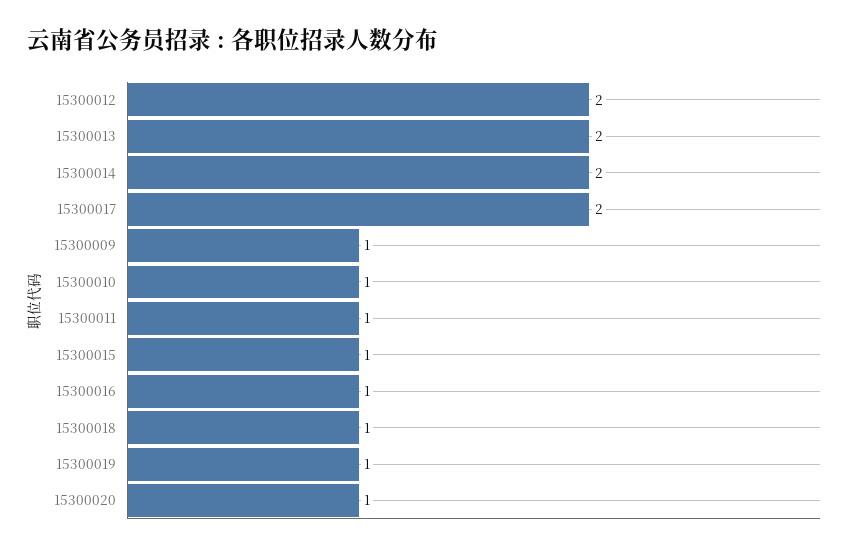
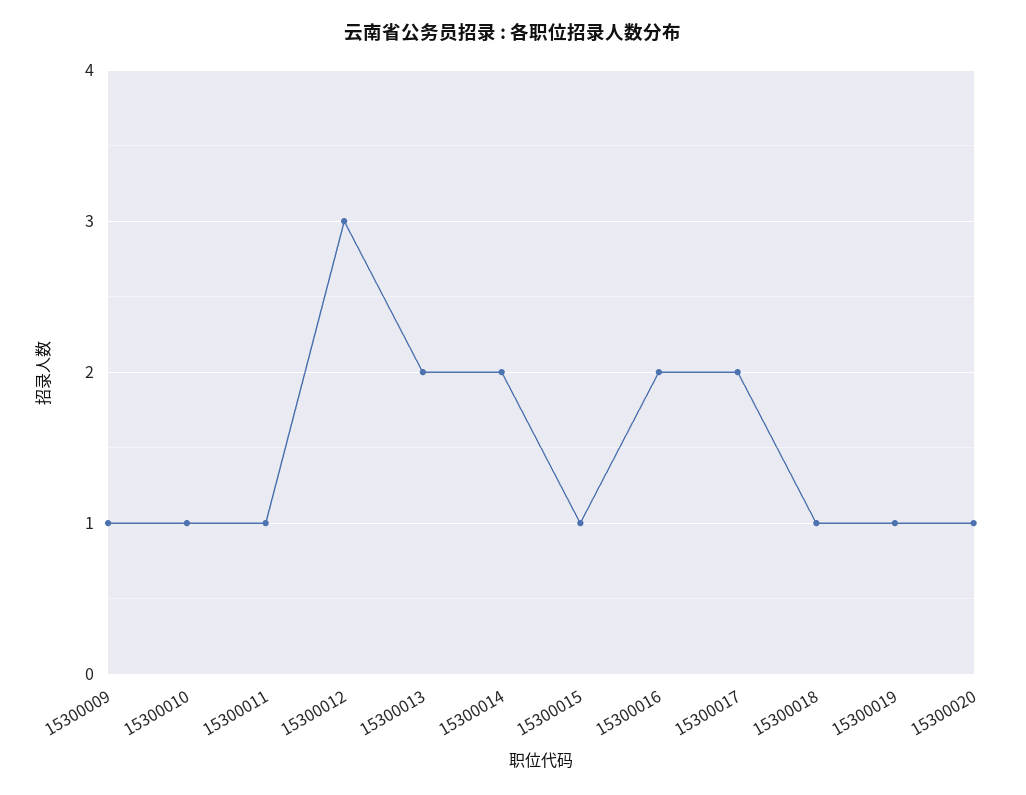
15300012: 2 -> 3
15300016: 1 -> 2

